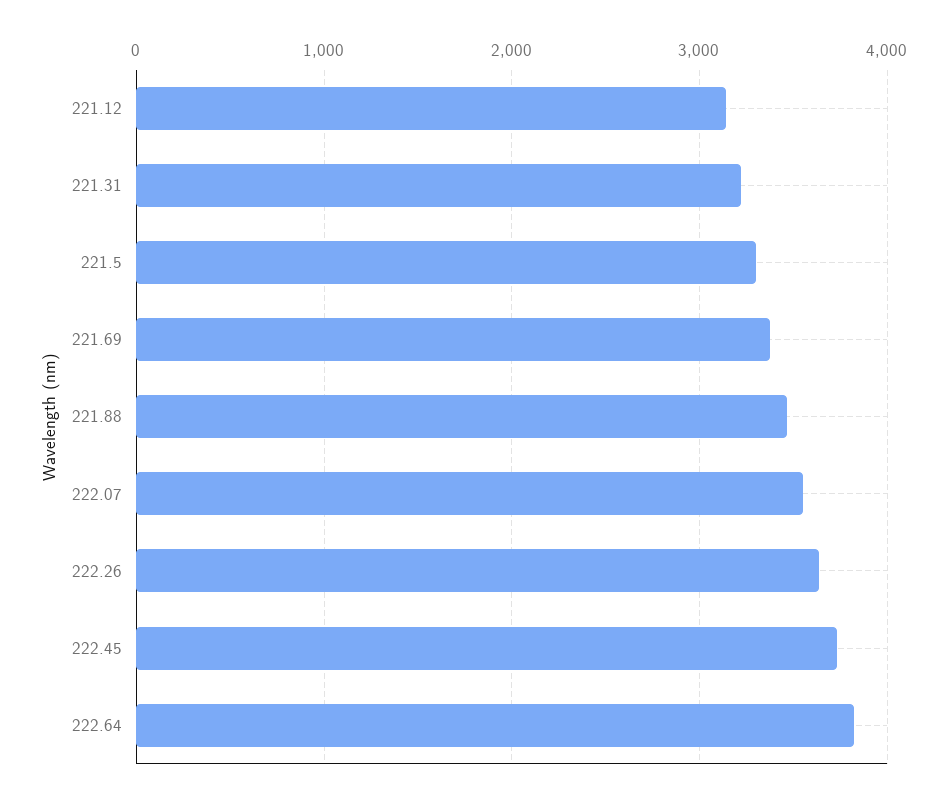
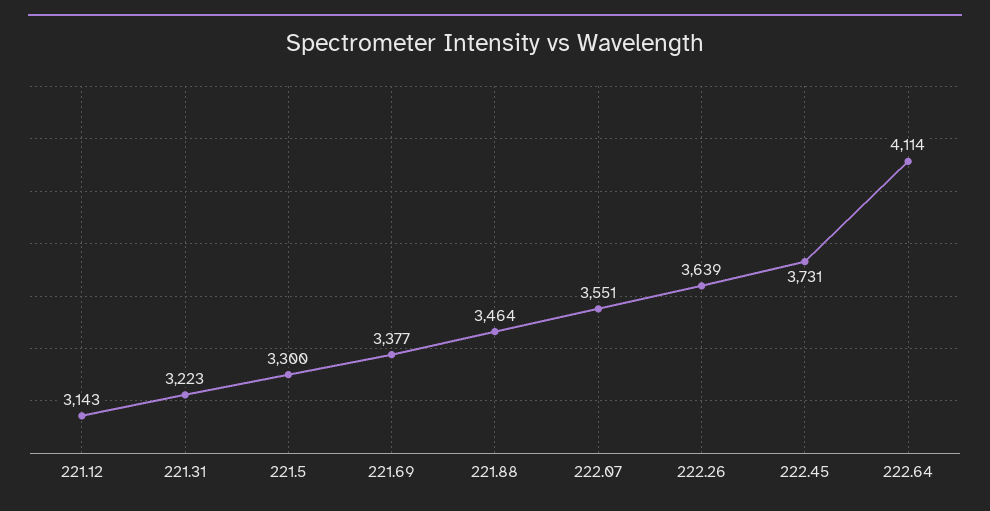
222.64: 3800 -> 4114

